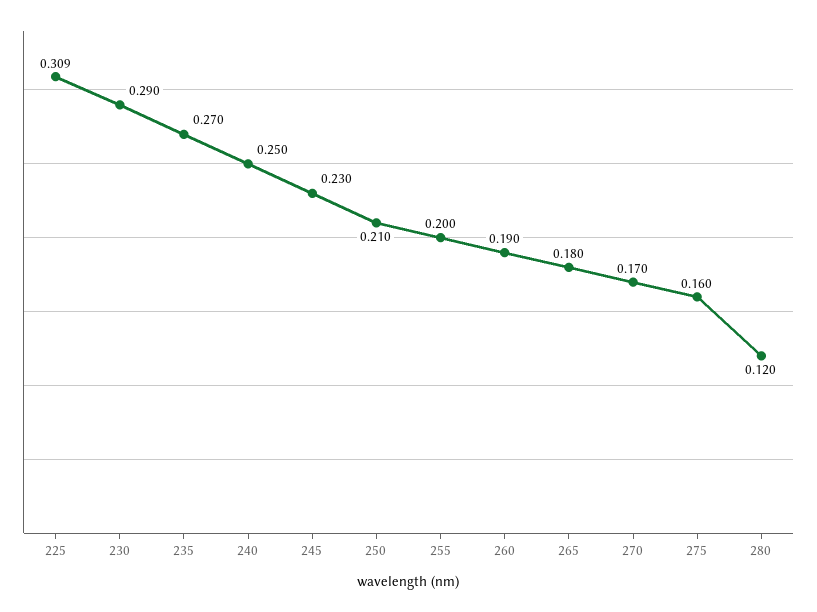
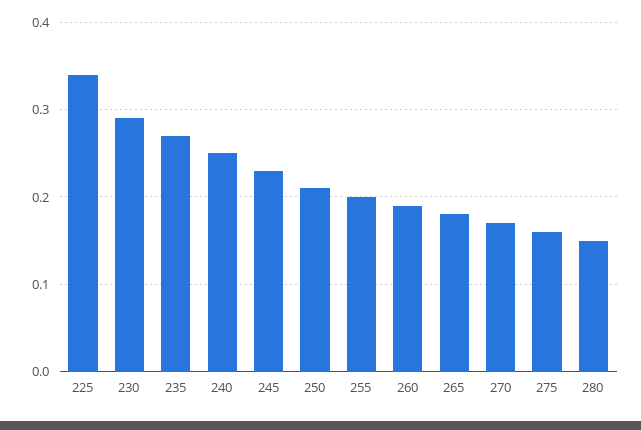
225: 0.309 -> 0.34
280: 0.12 -> 0.15

